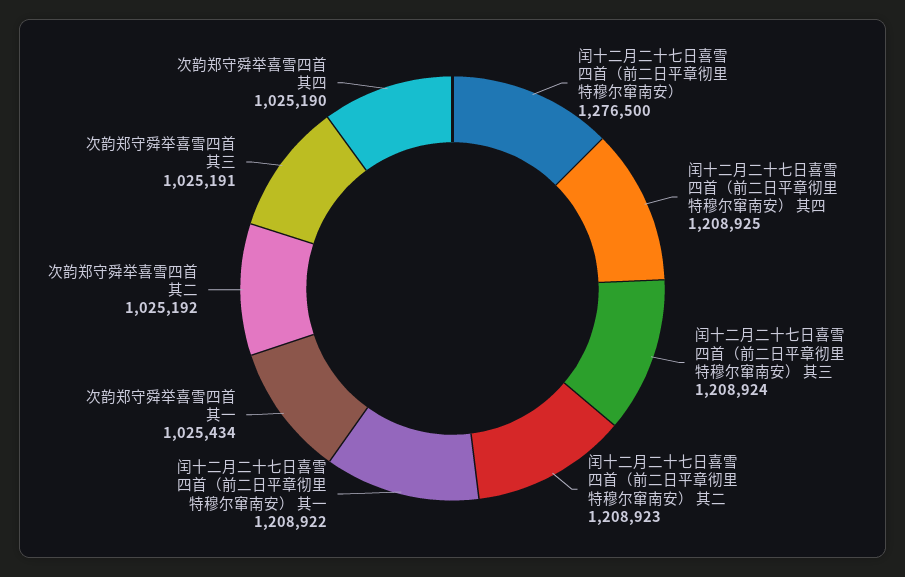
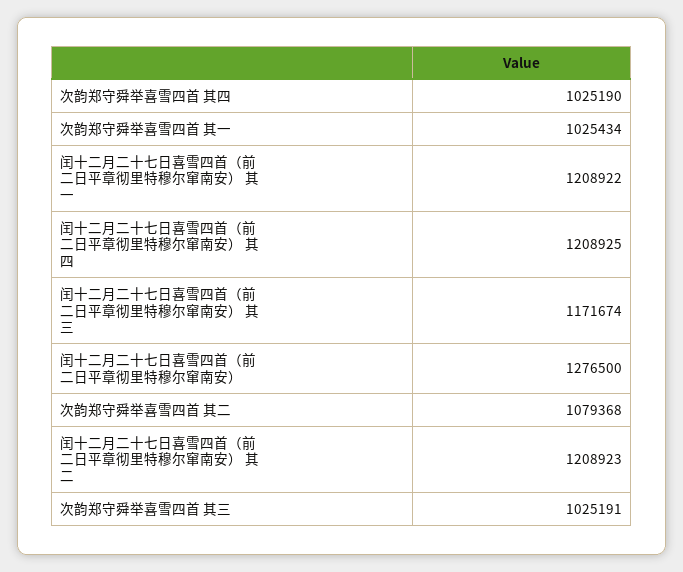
闰十二月二十七日喜雪四首（前二日平章彻里特穆尔窜南安） 其三: 1208924 -> 1171674
次韵郑守舜举喜雪四首 其二: 1025192 -> 1079368

